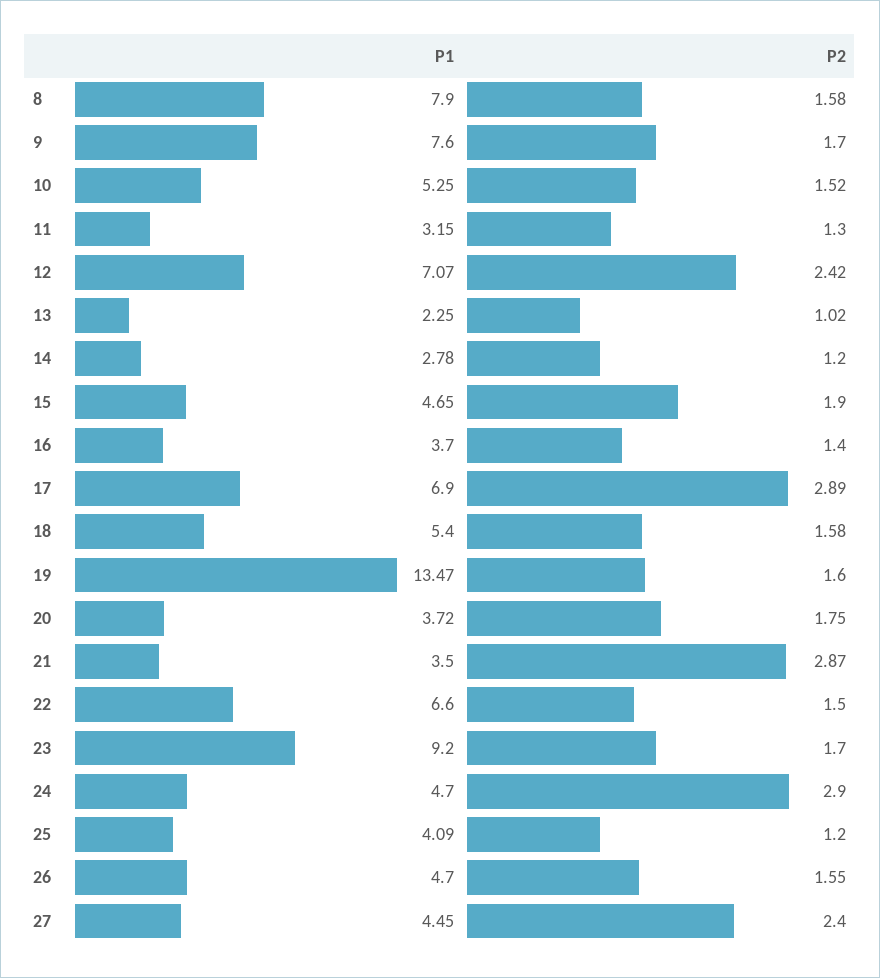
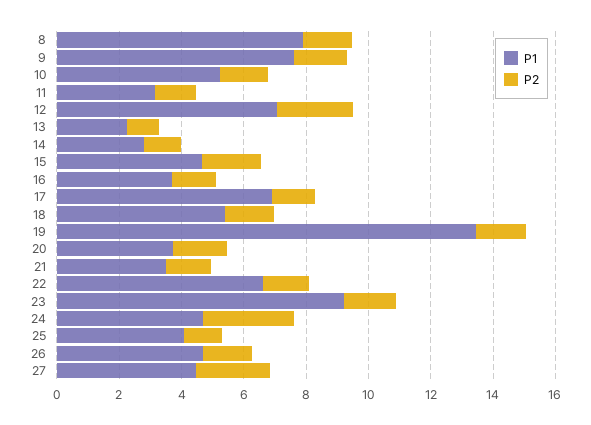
P2, 17: 2.89 -> 1.5
P2, 21: 2.87 -> 1.5

